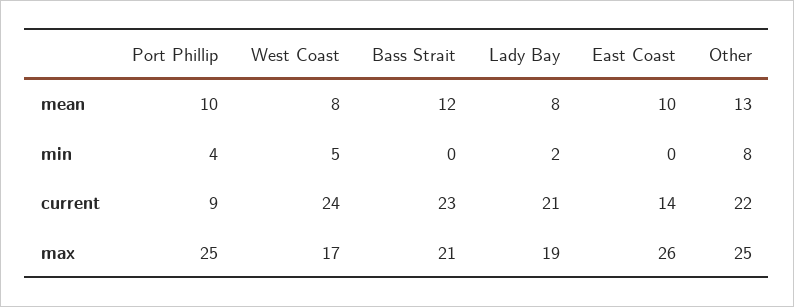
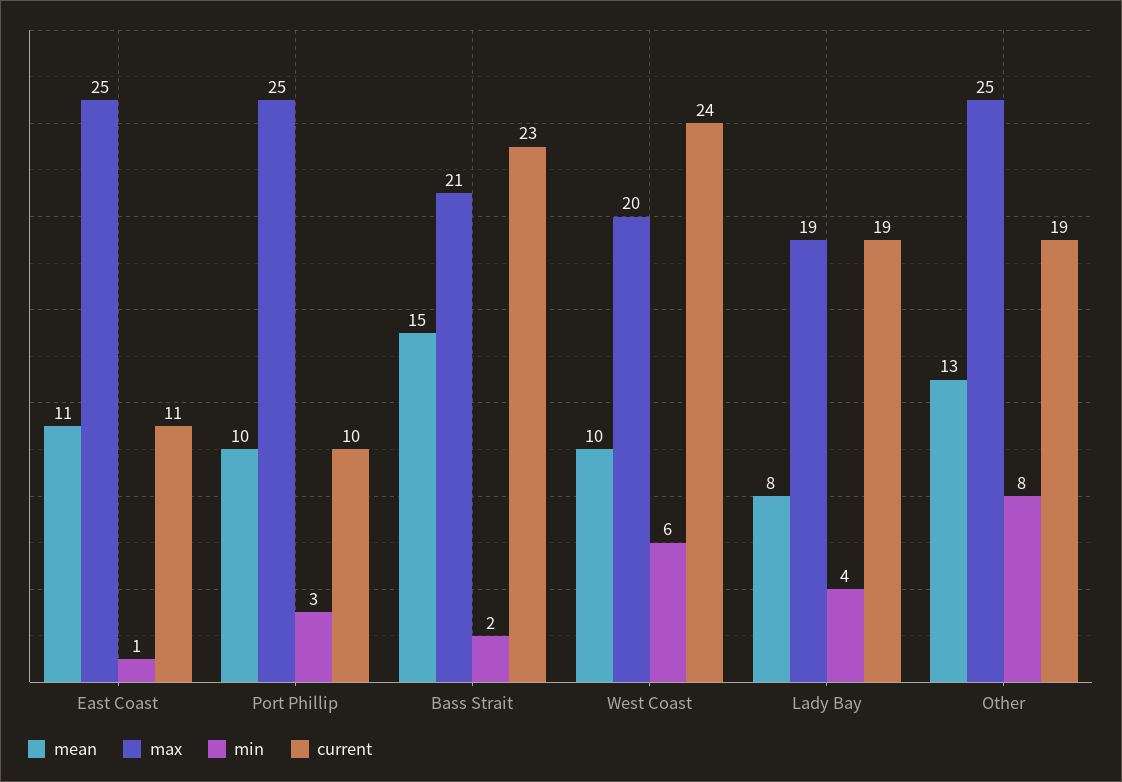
mean, West Coast: 8 -> 10
mean, Bass Strait: 12 -> 15
mean, East Coast: 10 -> 11
min, Port Phillip: 4 -> 3
min, West Coast: 5 -> 6
min, Bass Strait: 0 -> 2
min, Lady Bay: 2 -> 4
min, East Coast: 0 -> 1
current, Port Phillip: 9 -> 10
current, Lady Bay: 21 -> 19
current, East Coast: 14 -> 11
current, Other: 22 -> 19
max, West Coast: 17 -> 20
max, East Coast: 26 -> 25

